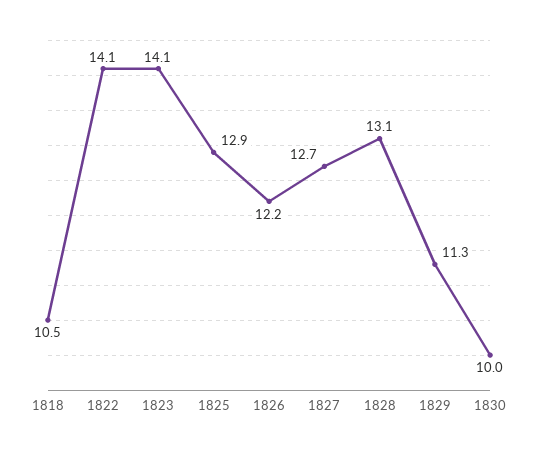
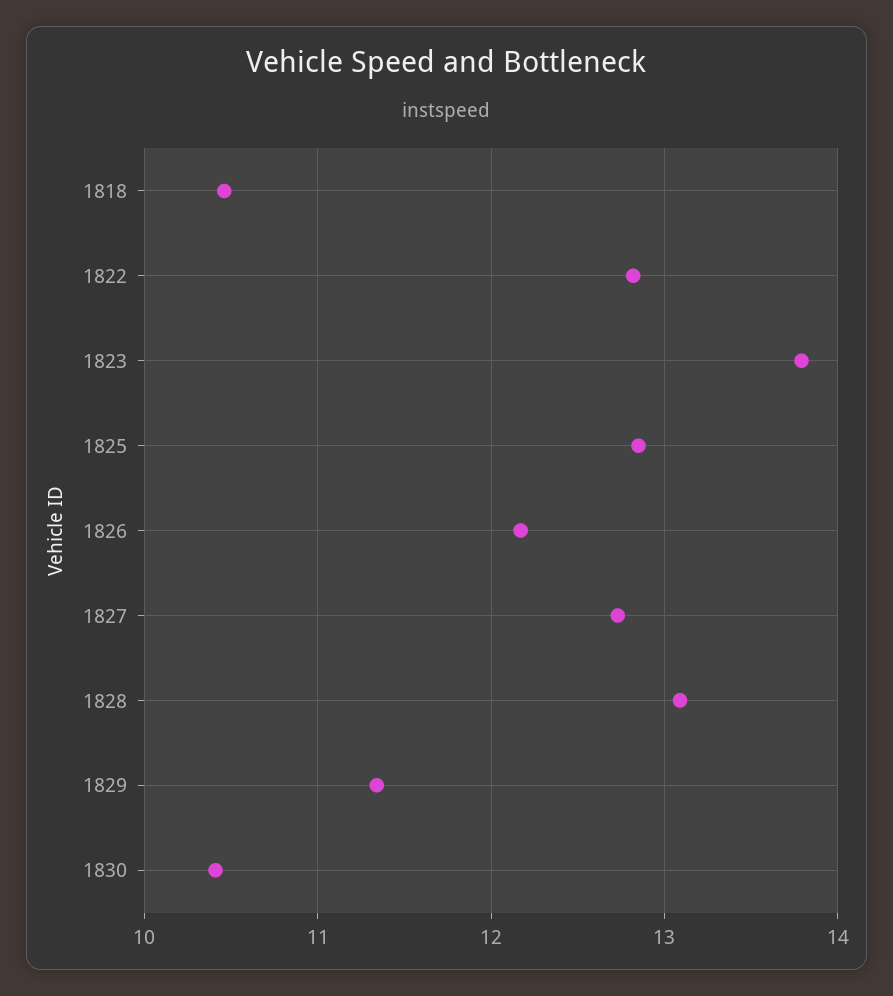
1822: 14.1 -> 12.8
1823: 14.1 -> 13.8
1830: 10 -> 10.4

